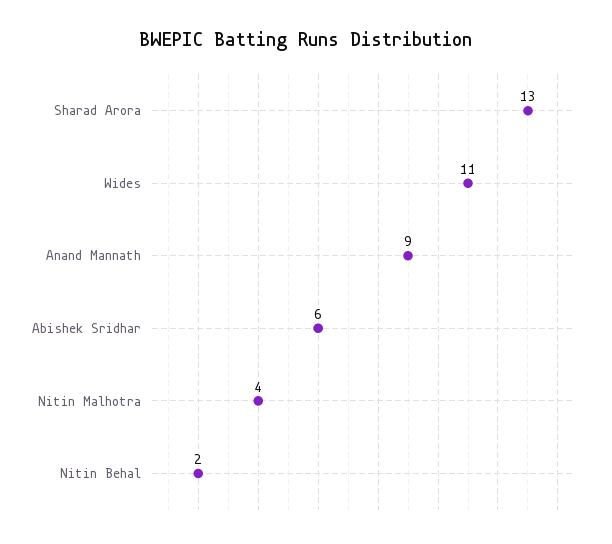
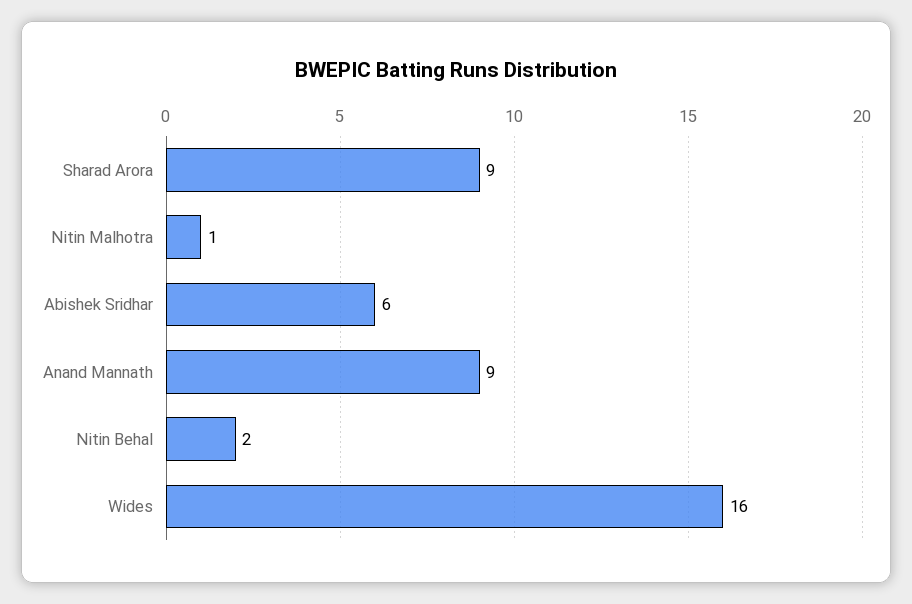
Sharad Arora: 13 -> 9
Wides: 11 -> 16
Nitin Malhotra: 4 -> 1

